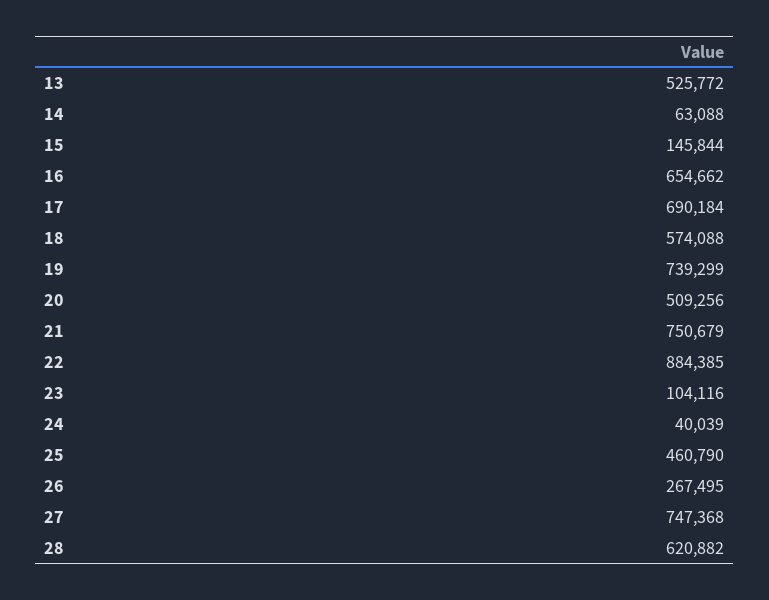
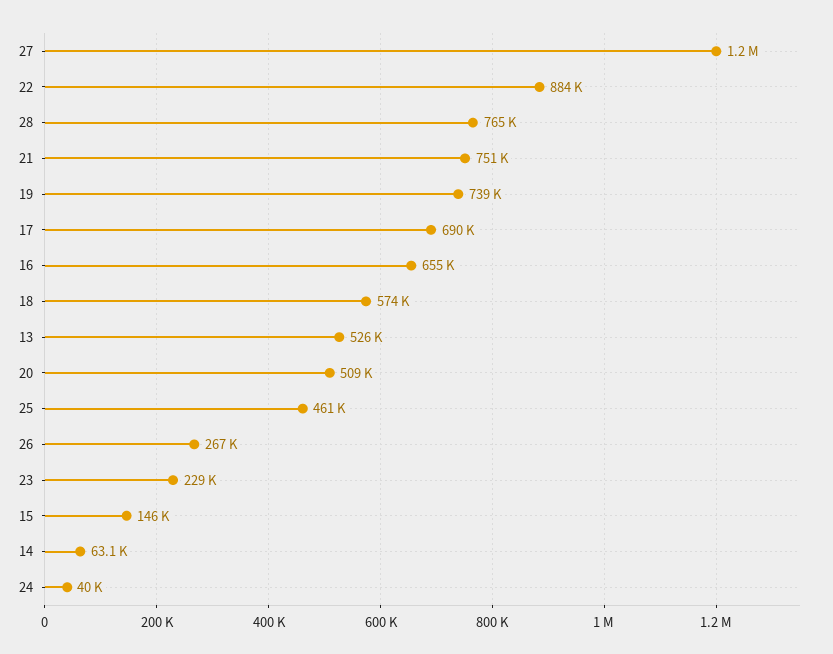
23: 104116 -> 229000
27: 747368 -> 1200000
28: 620882 -> 765000

